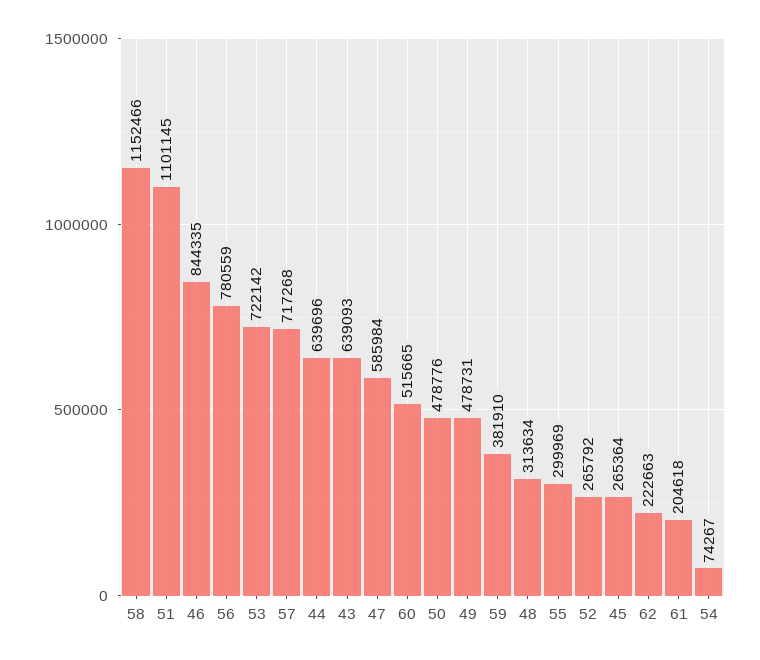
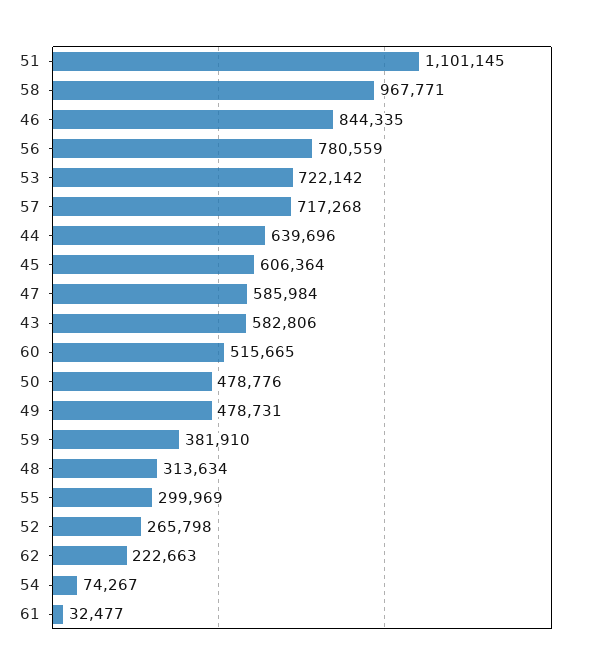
58: 1152466 -> 967771
43: 639093 -> 582806
52: 265792 -> 265798
45: 265364 -> 606364
61: 204618 -> 32477

